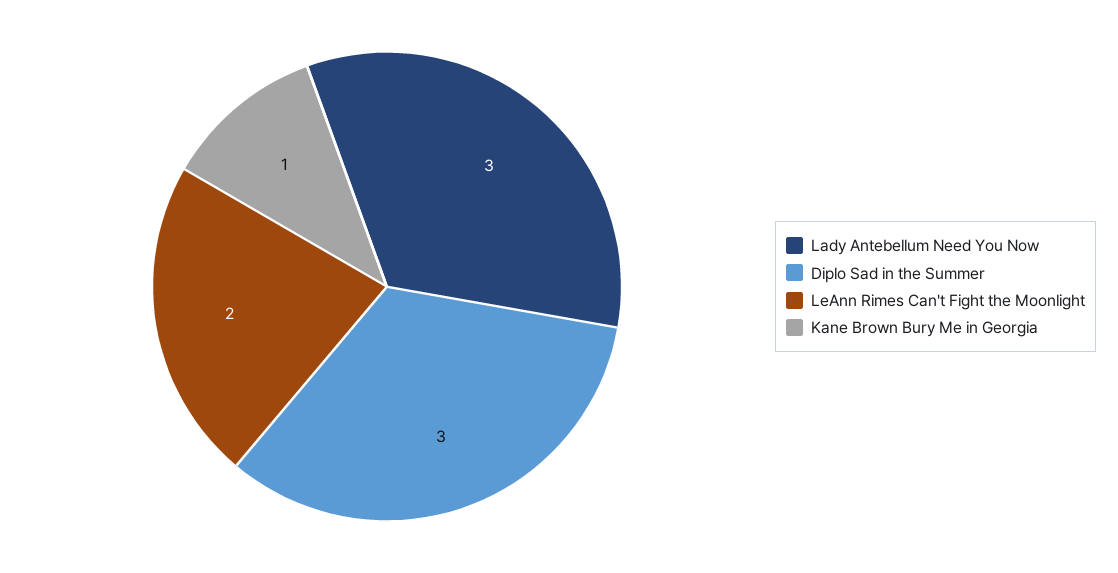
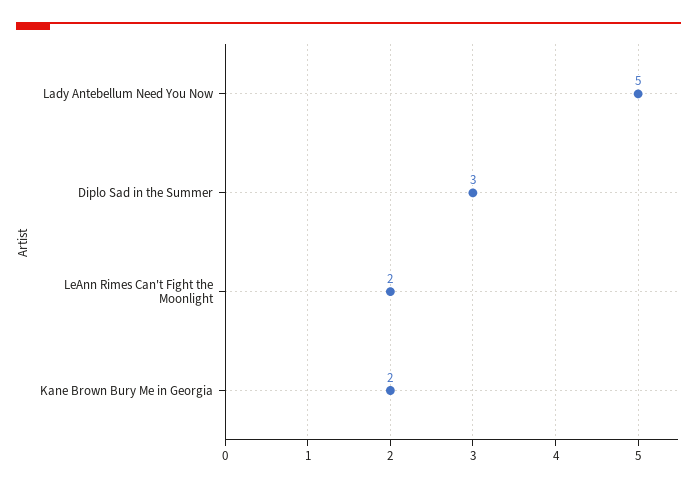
Lady Antebellum Need You Now: 3 -> 5
Kane Brown Bury Me in Georgia: 1 -> 2

